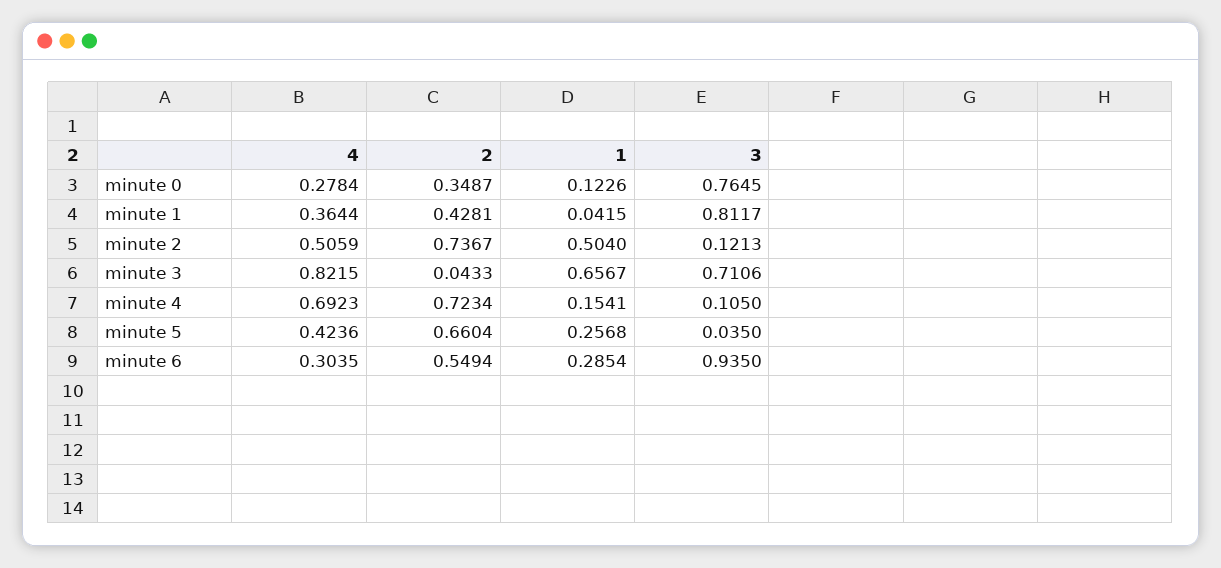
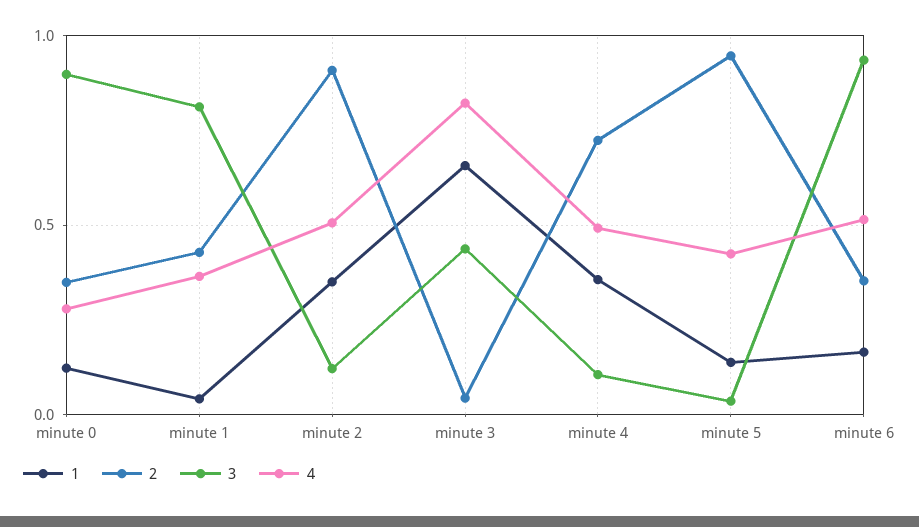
3, minute 0: 0.7645 -> 0.9
2, minute 2: 0.7367 -> 0.9
1, minute 2: 0.504 -> 0.35
3, minute 3: 0.7106 -> 0.45
4, minute 4: 0.6923 -> 0.5
1, minute 4: 0.1541 -> 0.35
2, minute 5: 0.6604 -> 0.95
1, minute 5: 0.2568 -> 0.15
4, minute 6: 0.3035 -> 0.5
2, minute 6: 0.5494 -> 0.35
1, minute 6: 0.2854 -> 0.15

